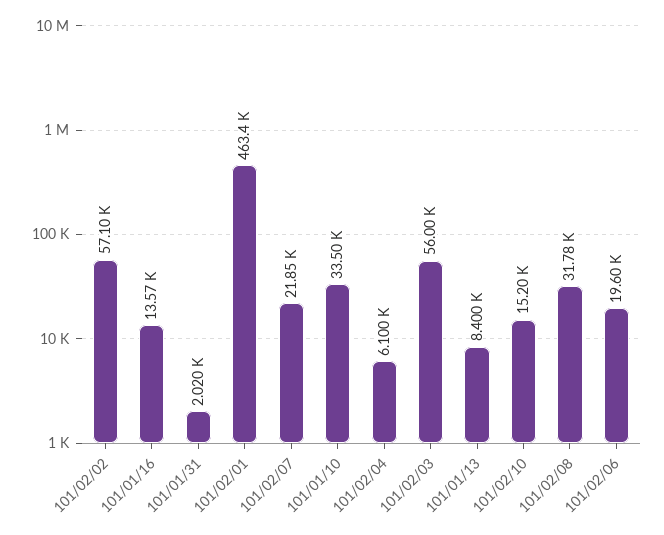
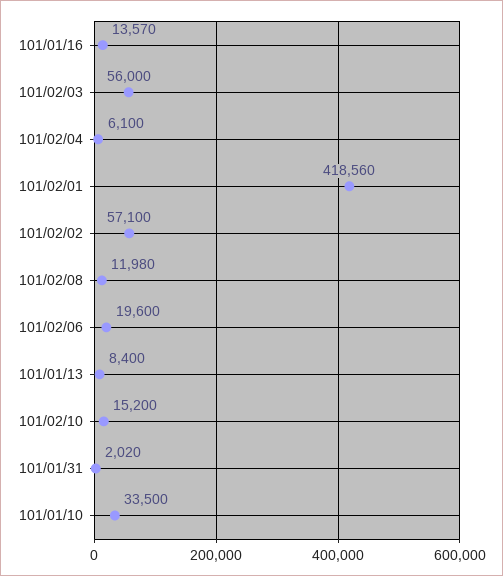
101/02/01: 463400 -> 418560
101/02/07: 21850 -> none
101/02/08: 31780 -> 11980

